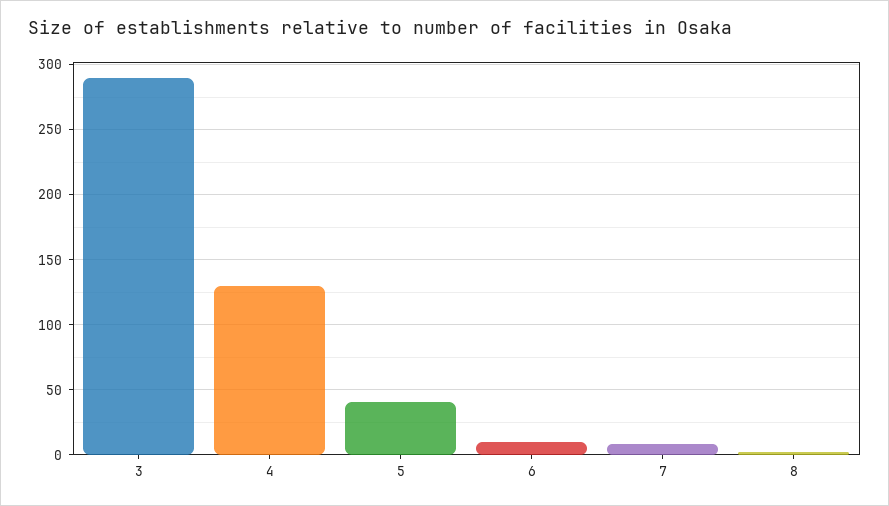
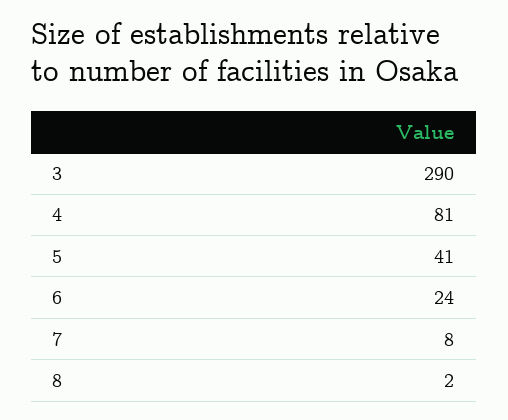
4: 130 -> 81
6: 10 -> 24

